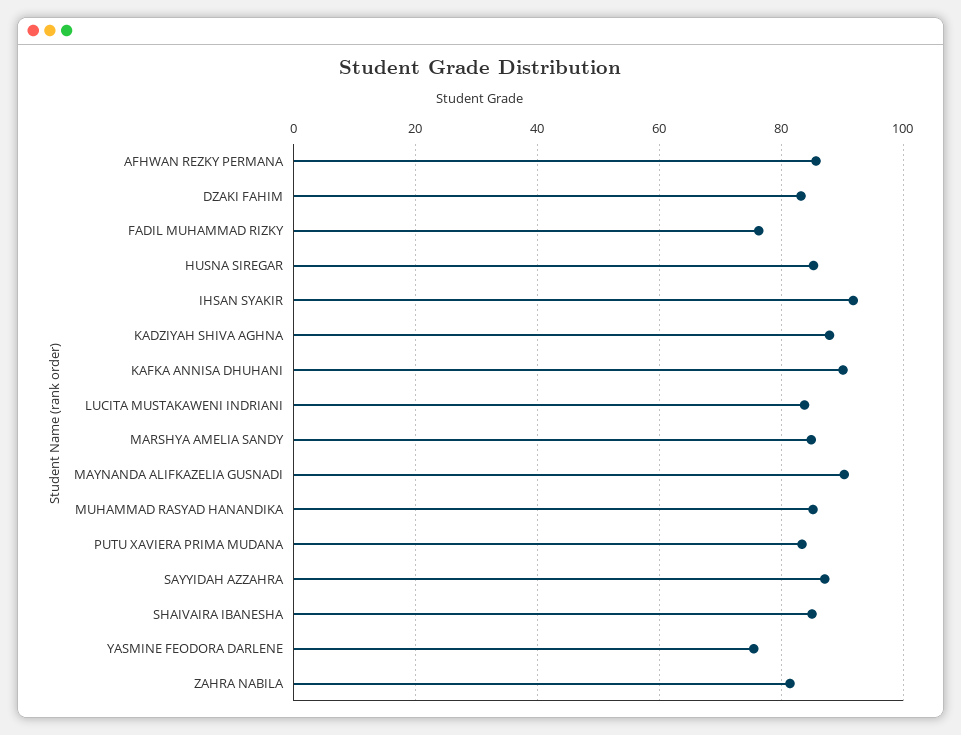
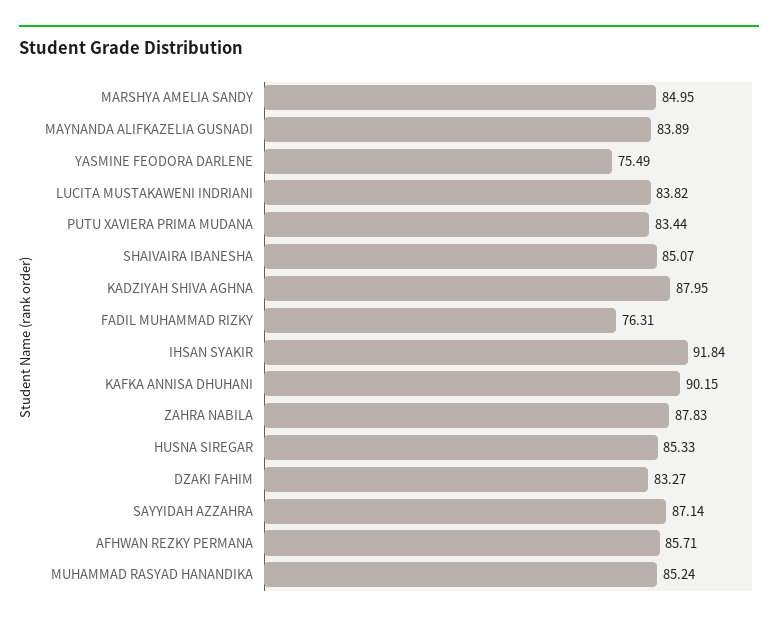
MAYNANDA ALIFKAZELIA GUSNADI: 90 -> 83.89
ZAHRA NABILA: 82 -> 87.83

